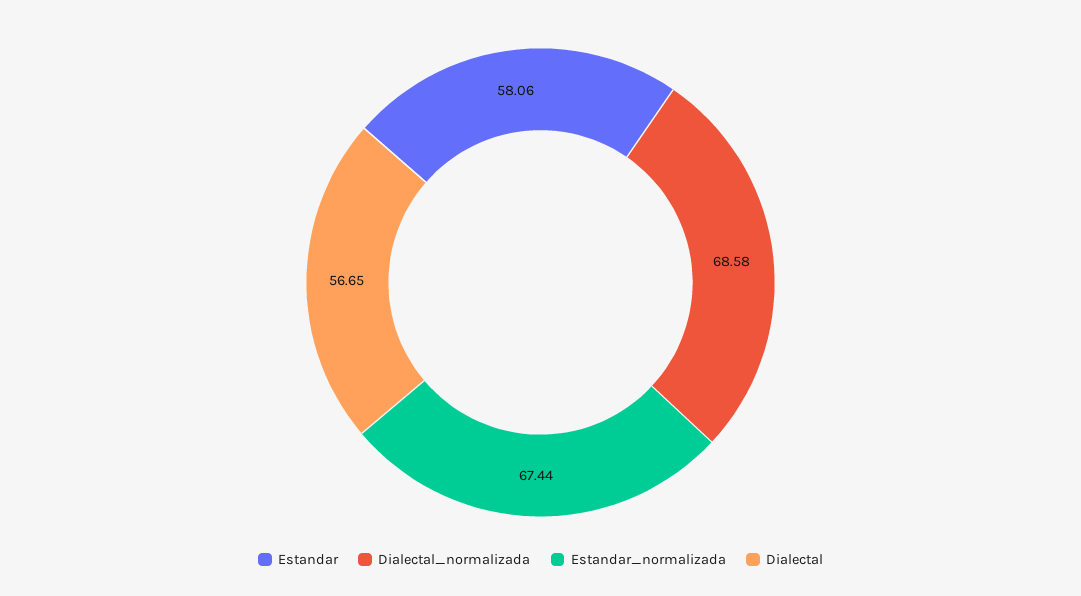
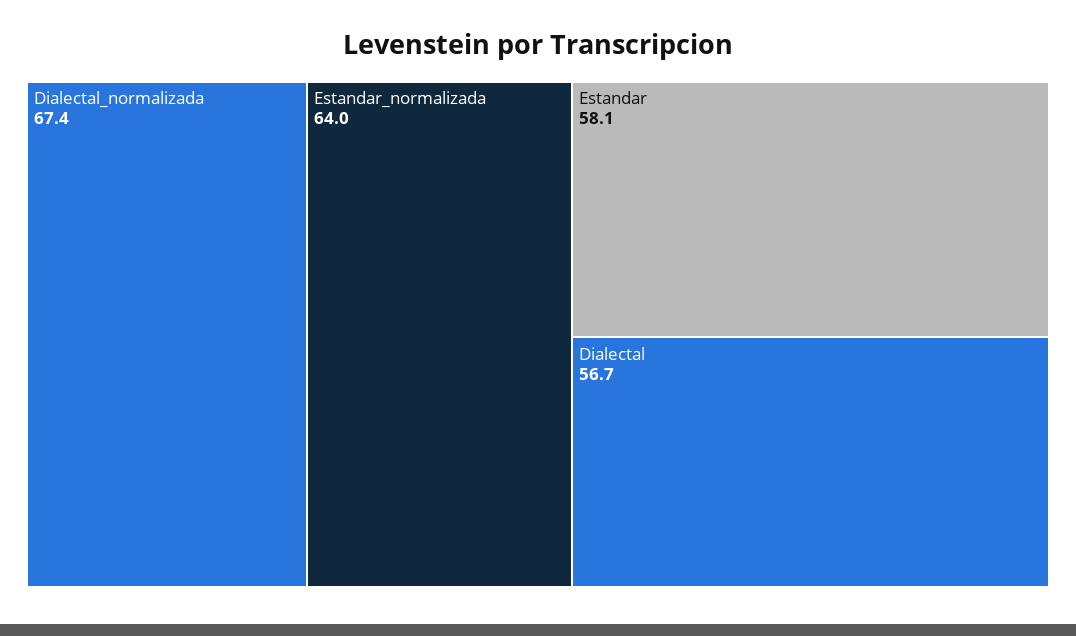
Dialectal_normalizada: 68.58 -> 67.4
Estandar_normalizada: 67.44 -> 64

